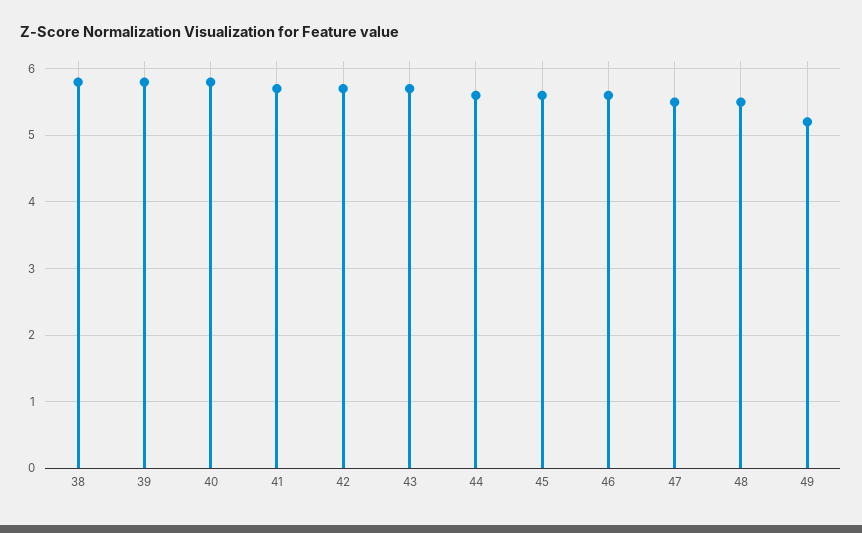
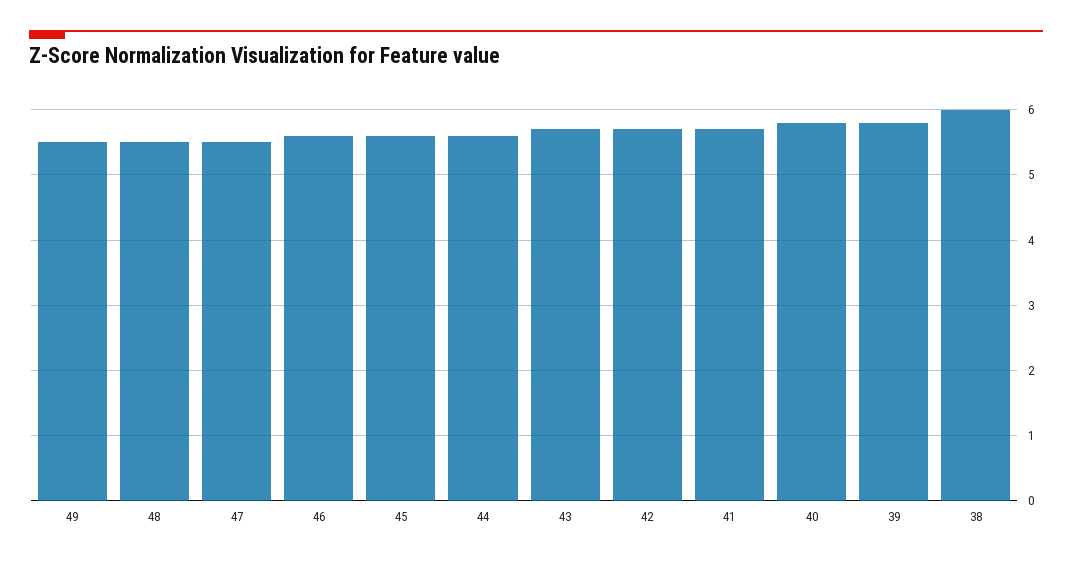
38: 5.8 -> 6
49: 5.2 -> 5.5

